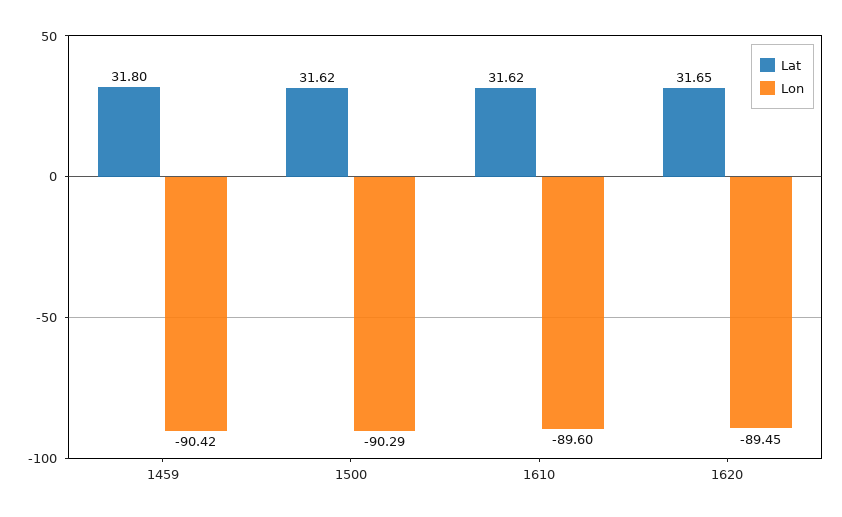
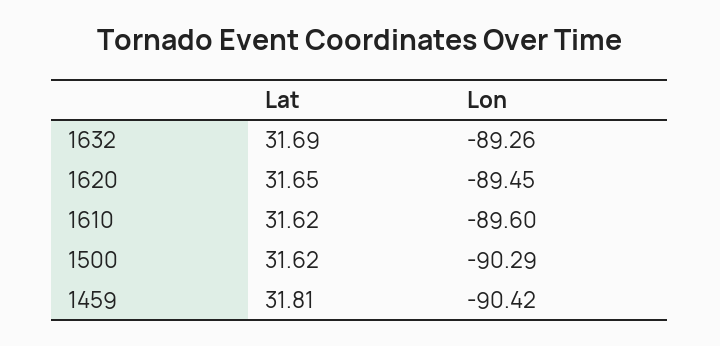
Lat, 1459: 31.8 -> 31.81
Lat, 1632: none -> 31.69
Lon, 1632: none -> -89.26

